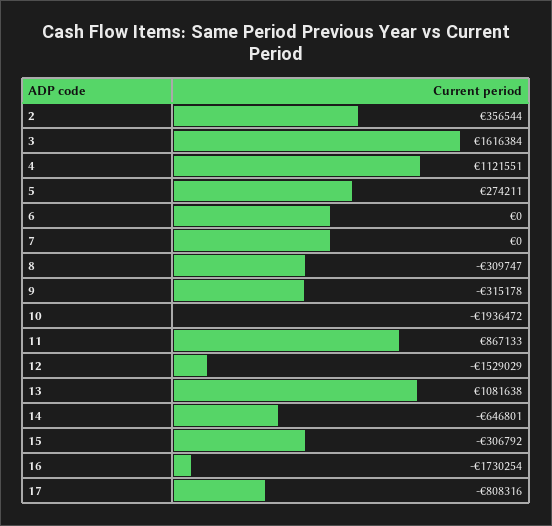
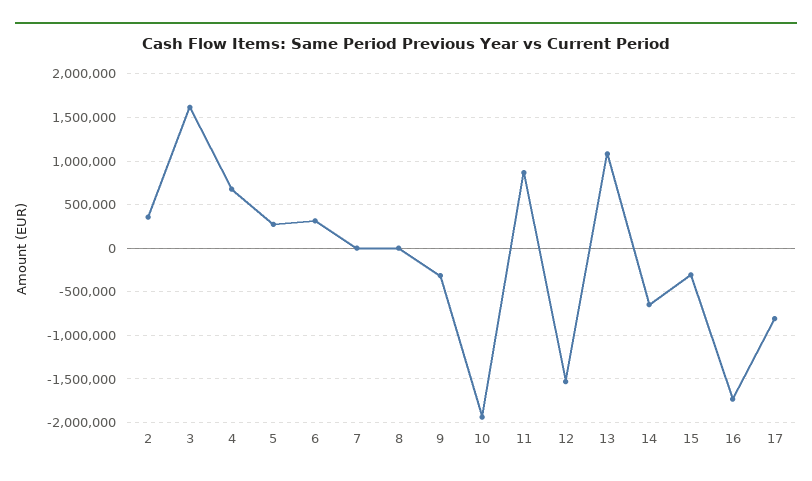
4: 1121551 -> 700000
6: 0 -> 300000
8: -309747 -> 0

